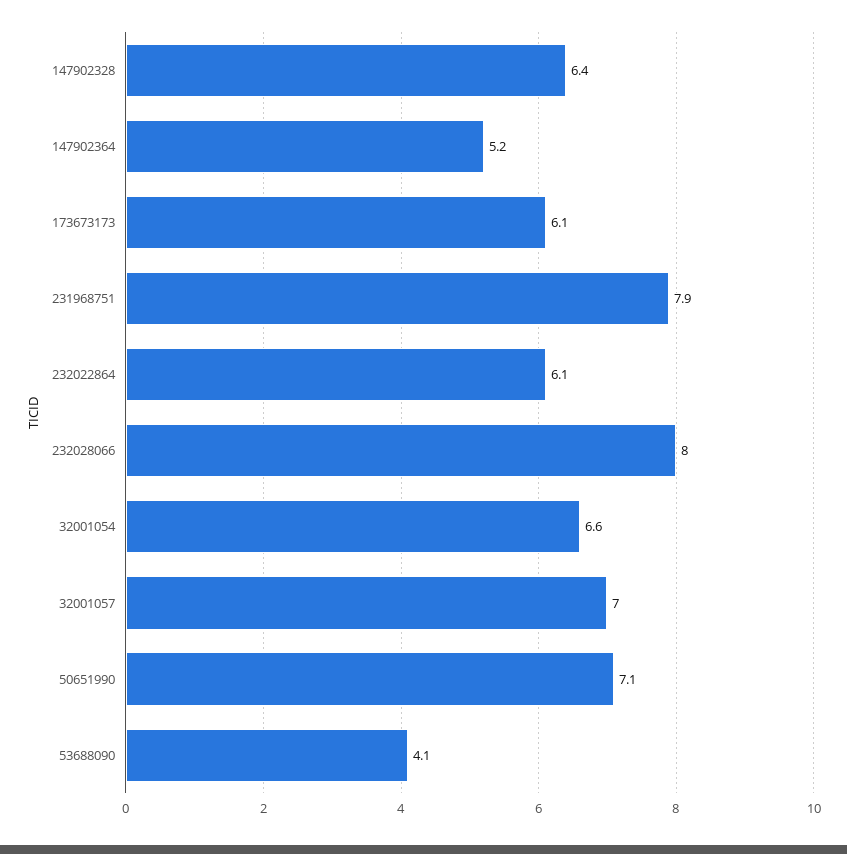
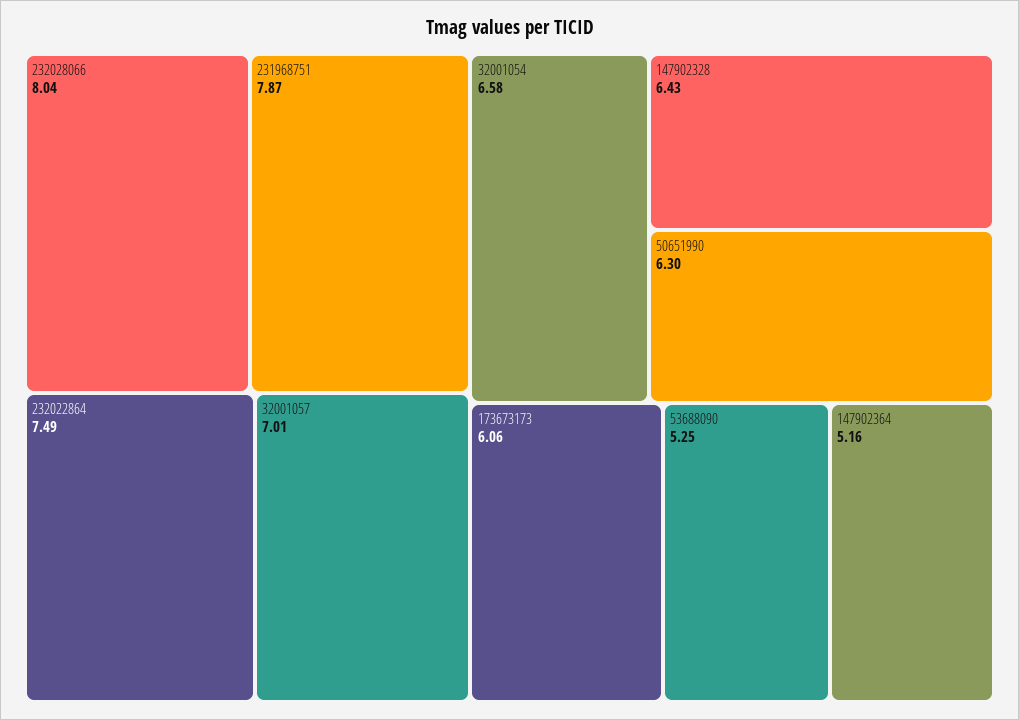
232022864: 6.1 -> 7.49
50651990: 7.1 -> 6.3
53688090: 4.1 -> 5.25

